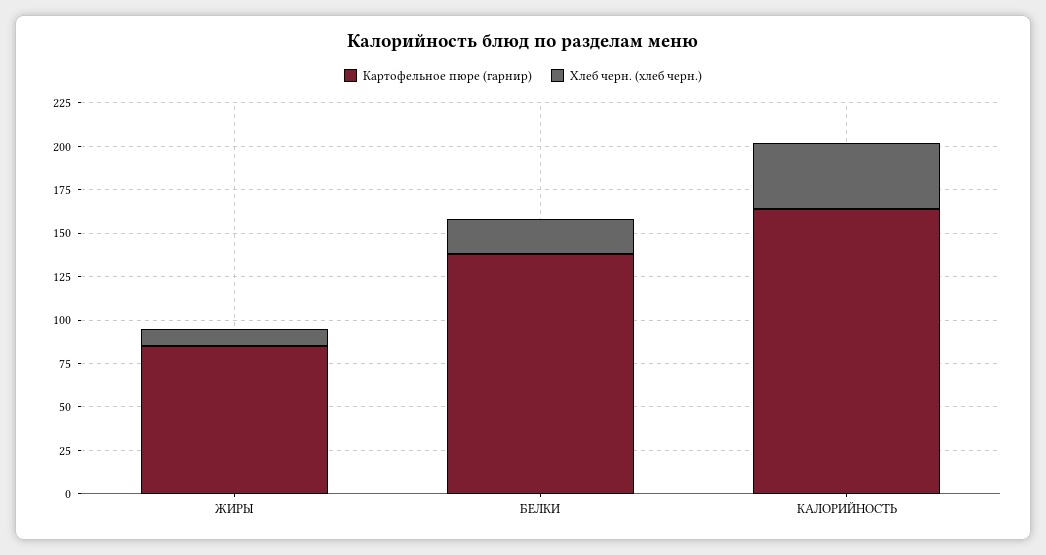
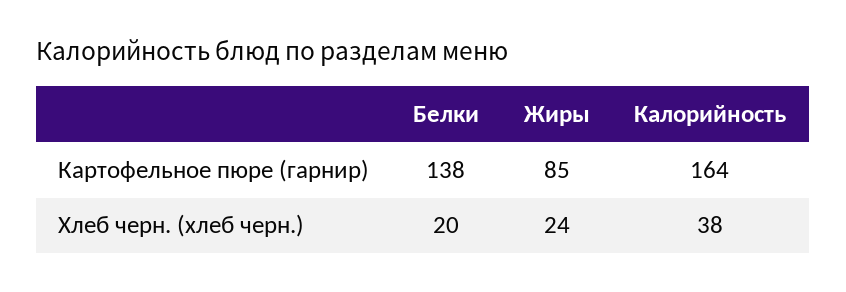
Хлеб черн. (хлеб черн.), ЖИРЫ: 10 -> 24

